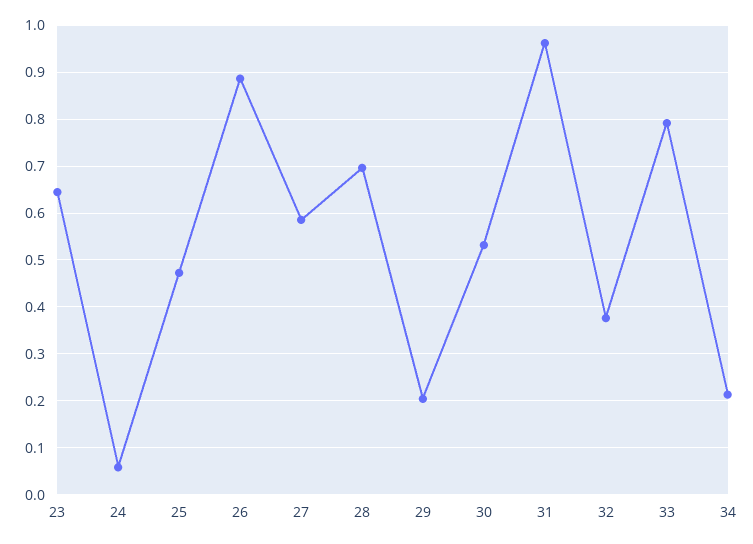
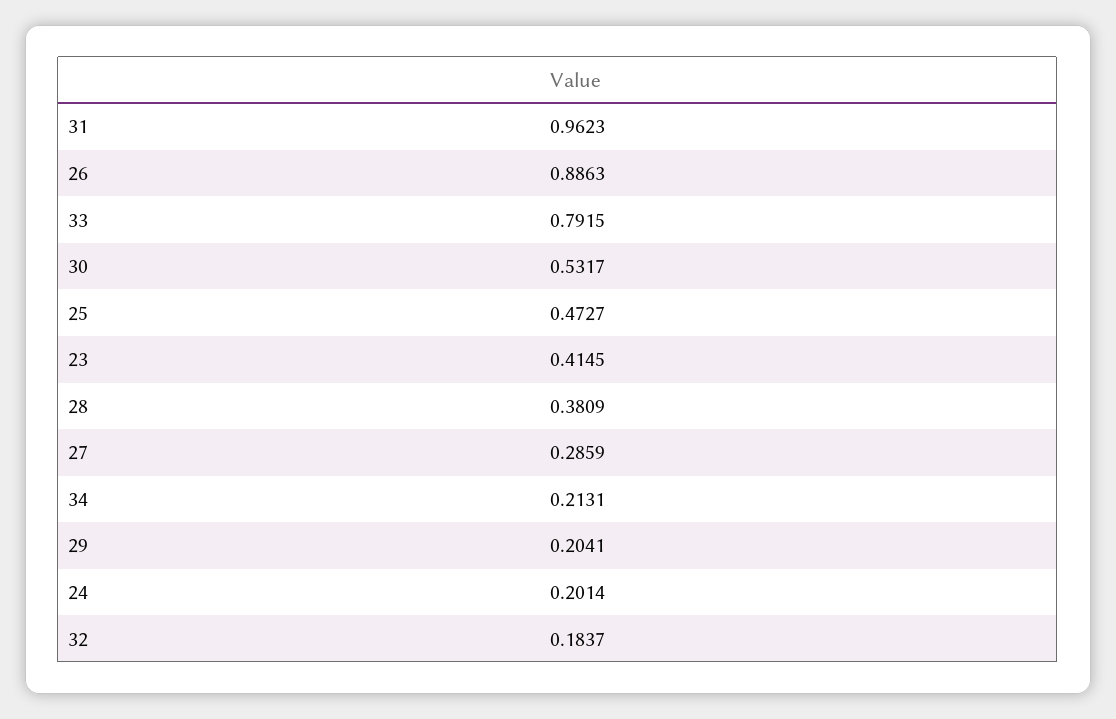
23: 0.64 -> 0.4145
24: 0.06 -> 0.2014
27: 0.58 -> 0.2859
28: 0.7 -> 0.3809
32: 0.38 -> 0.1837

